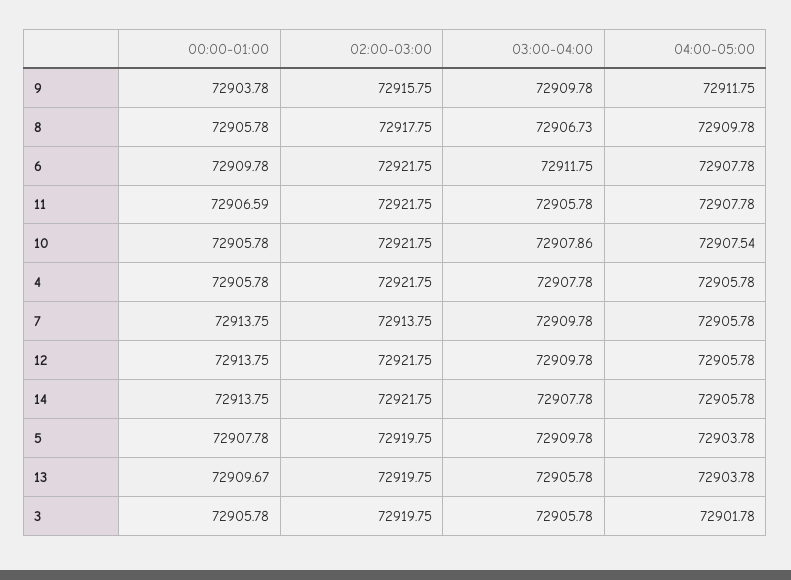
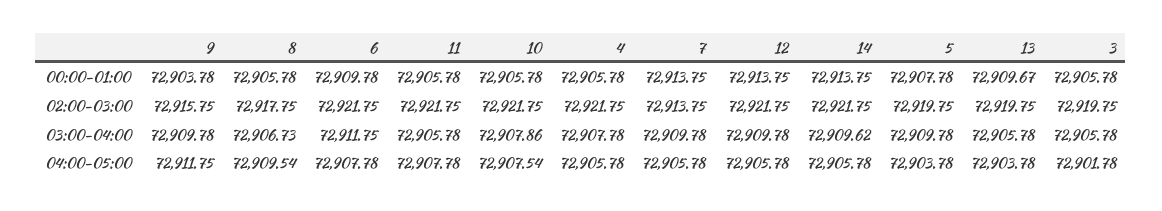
04:00-05:00, 8: 72909.78 -> 72909.54
00:00-01:00, 11: 72906.59 -> 72905.78
03:00-04:00, 14: 72907.78 -> 72909.62

